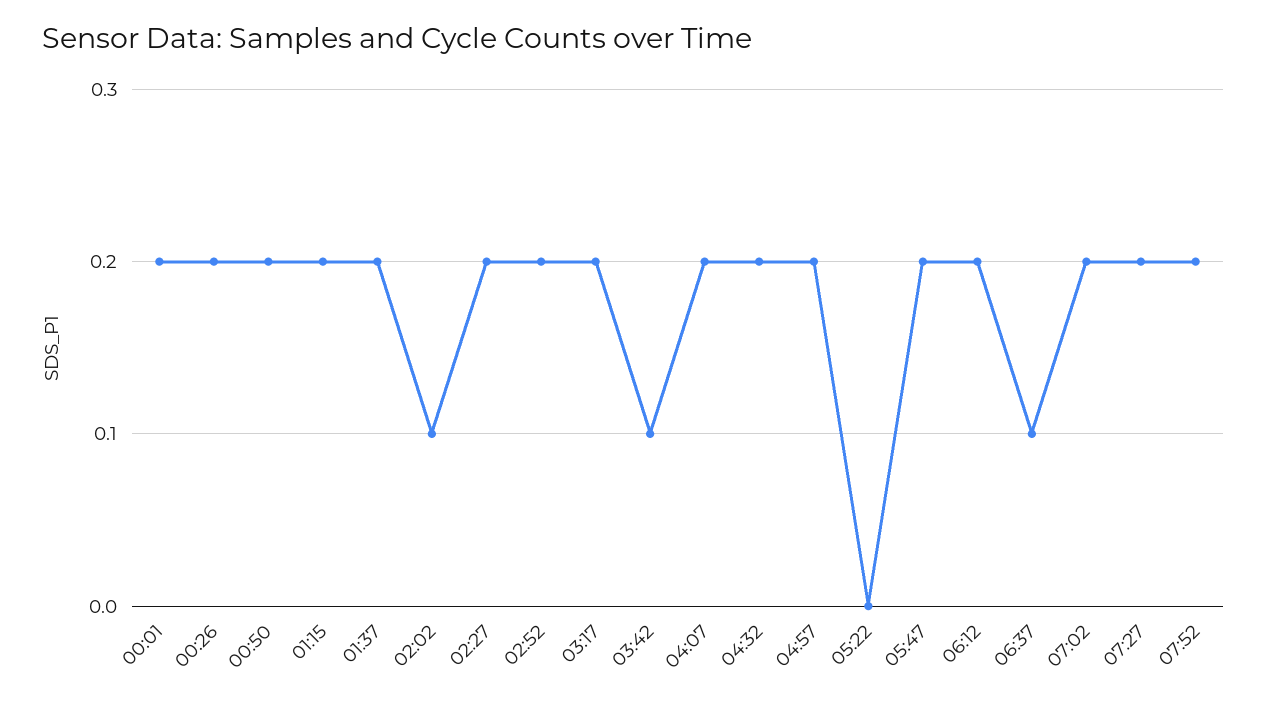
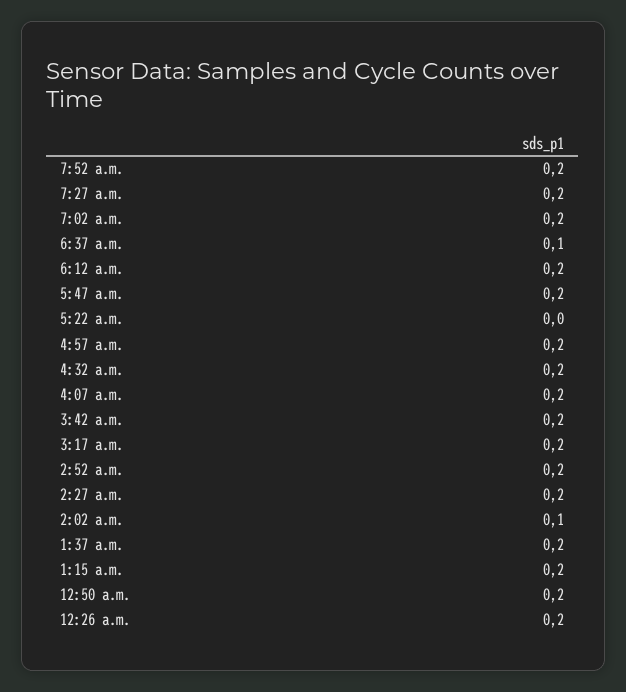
00:01: 0.2 -> none
03:42: 0.1 -> 0.2

